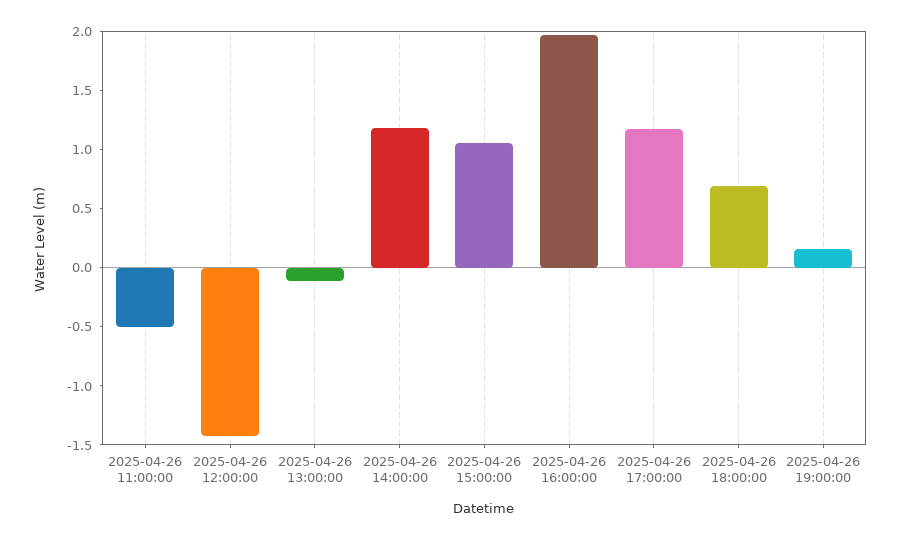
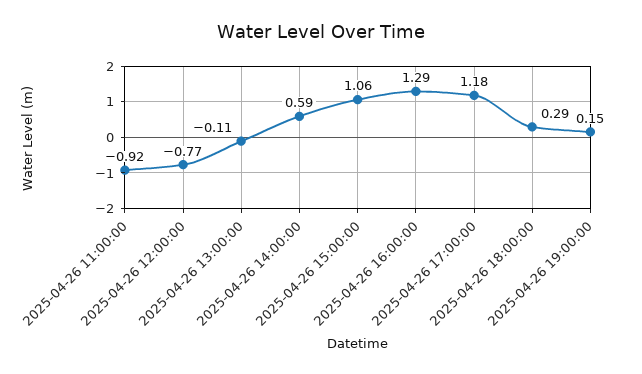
2025-04-26 11:00:00: -0.5 -> -0.92
2025-04-26 12:00:00: -1.4 -> -0.77
2025-04-26 14:00:00: 1.2 -> 0.59
2025-04-26 16:00:00: 2 -> 1.29
2025-04-26 18:00:00: 0.7 -> 0.29

